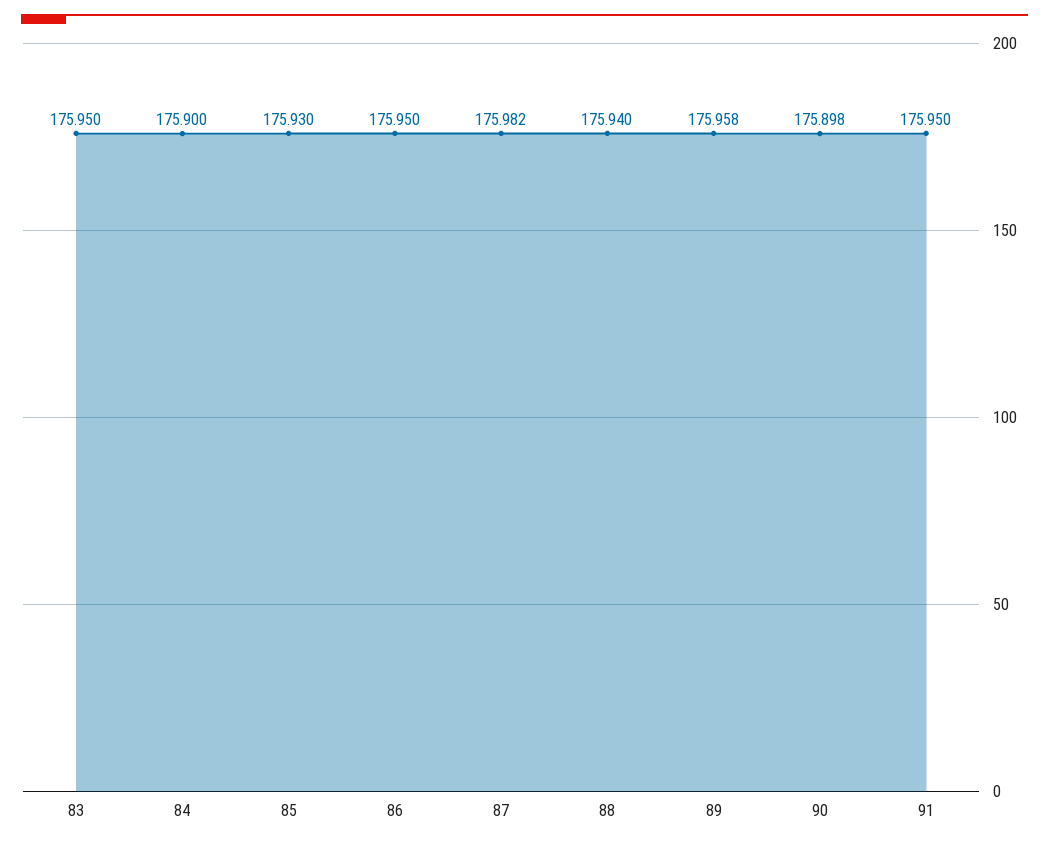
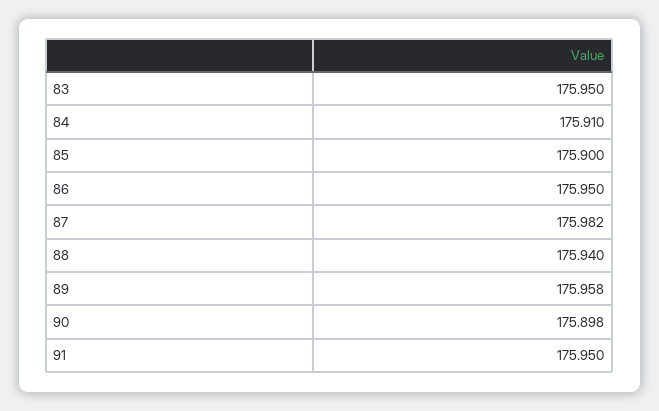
84: 175.9 -> 175.91
85: 175.93 -> 175.9

